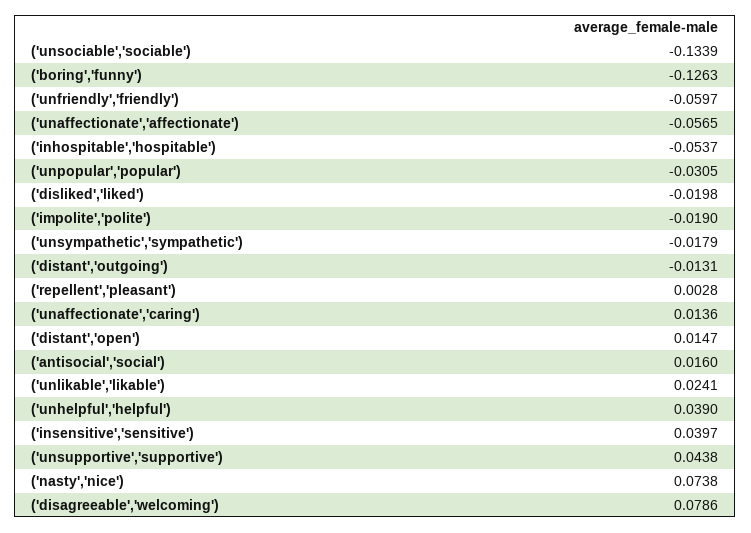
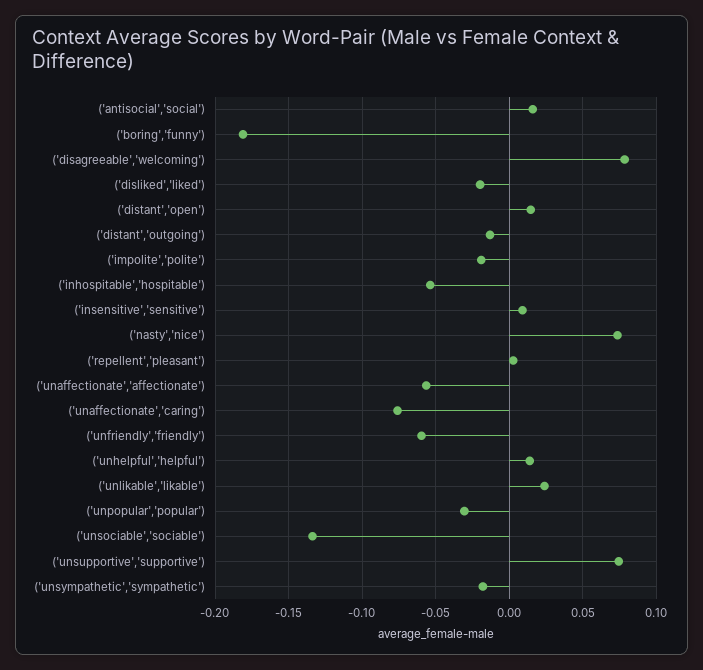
('boring','funny'): -0.1263 -> -0.18
('unaffectionate','caring'): 0.0136 -> -0.075
('unhelpful','helpful'): 0.039 -> 0.015
('insensitive','sensitive'): 0.0397 -> 0.01
('unsupportive','supportive'): 0.0438 -> 0.075

